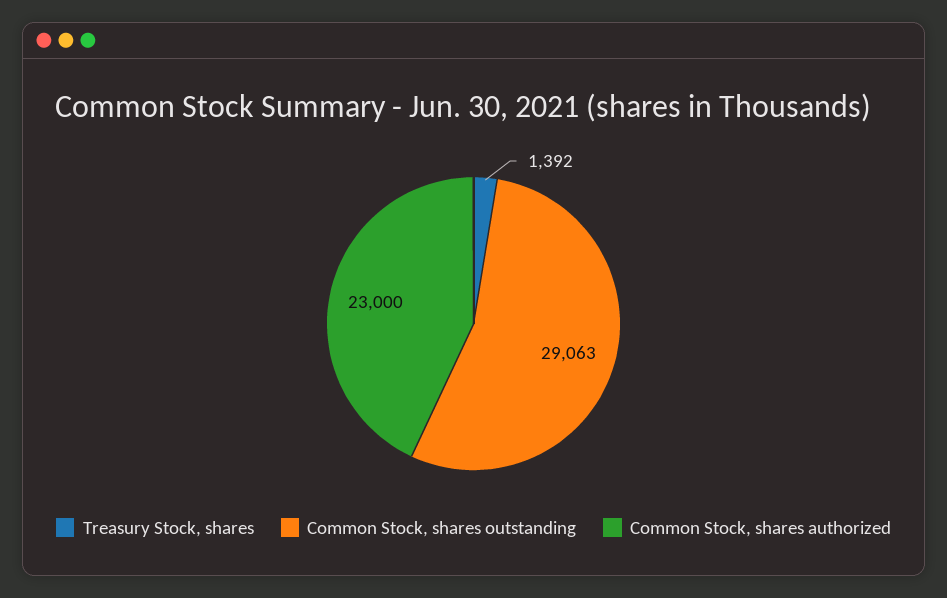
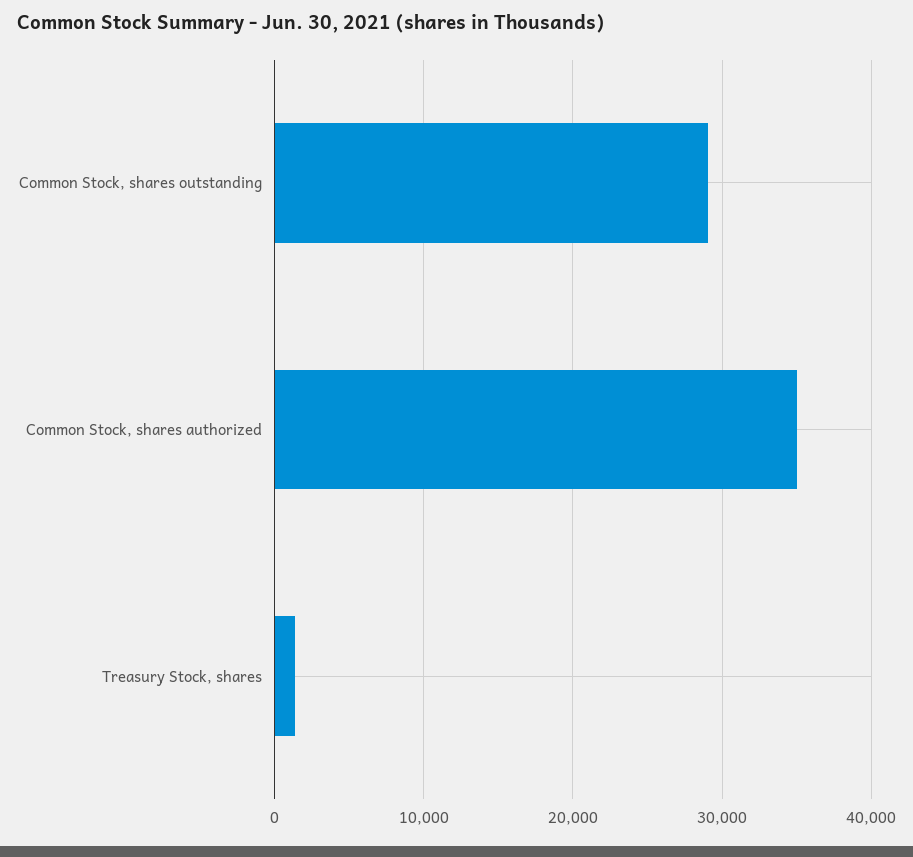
Common Stock, shares authorized: 23000 -> 35000

